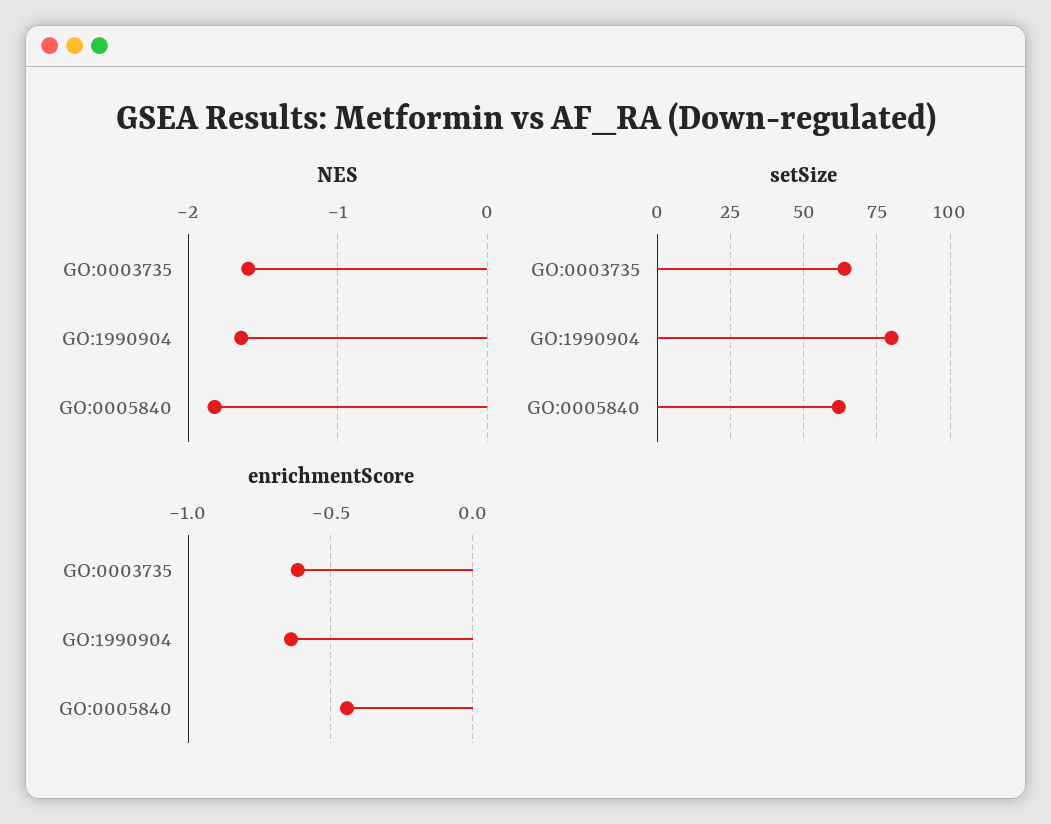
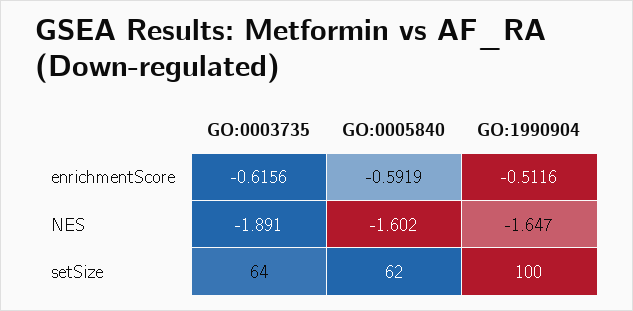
NES, GO:0003735: -1.6 -> -1.891
NES, GO:0005840: -1.8 -> -1.602
setSize, GO:1990904: 80 -> 100
enrichmentScore, GO:1990904: -0.65 -> -0.5116
enrichmentScore, GO:0005840: -0.45 -> -0.5919

